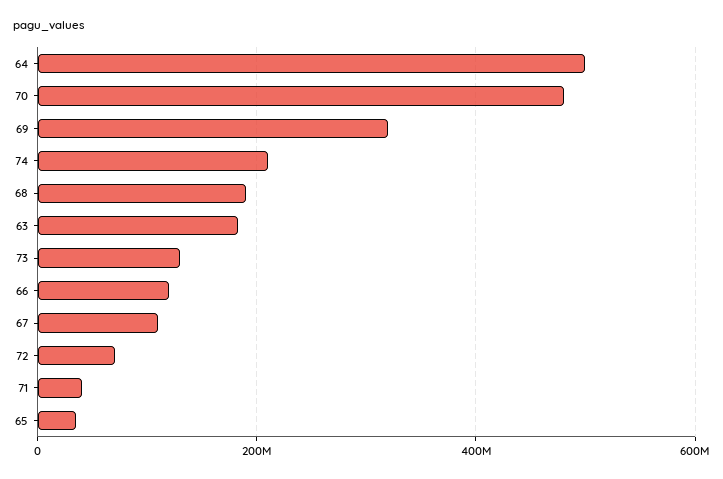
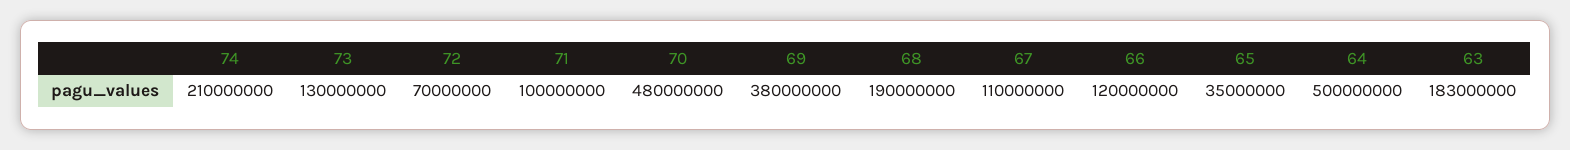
69: 320000000 -> 380000000
71: 40000000 -> 100000000

